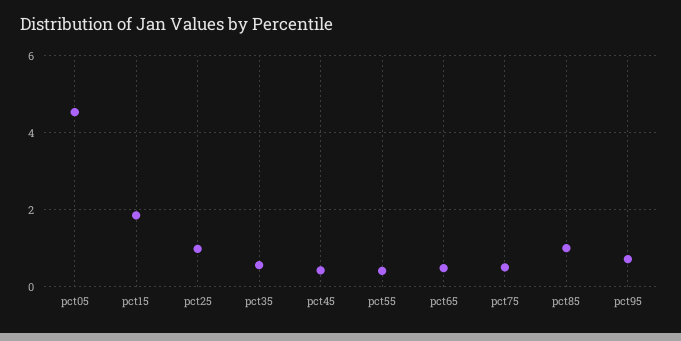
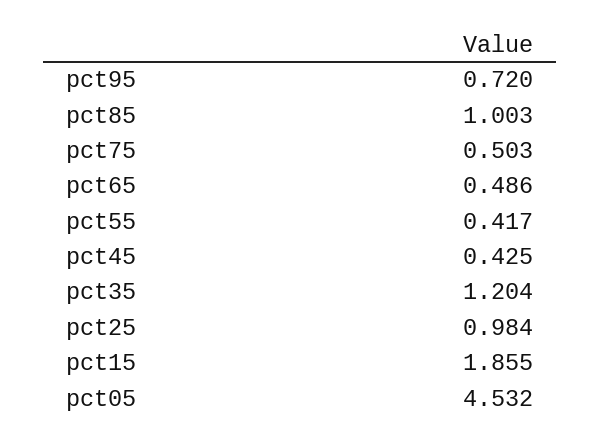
pct35: 0.6 -> 1.204

